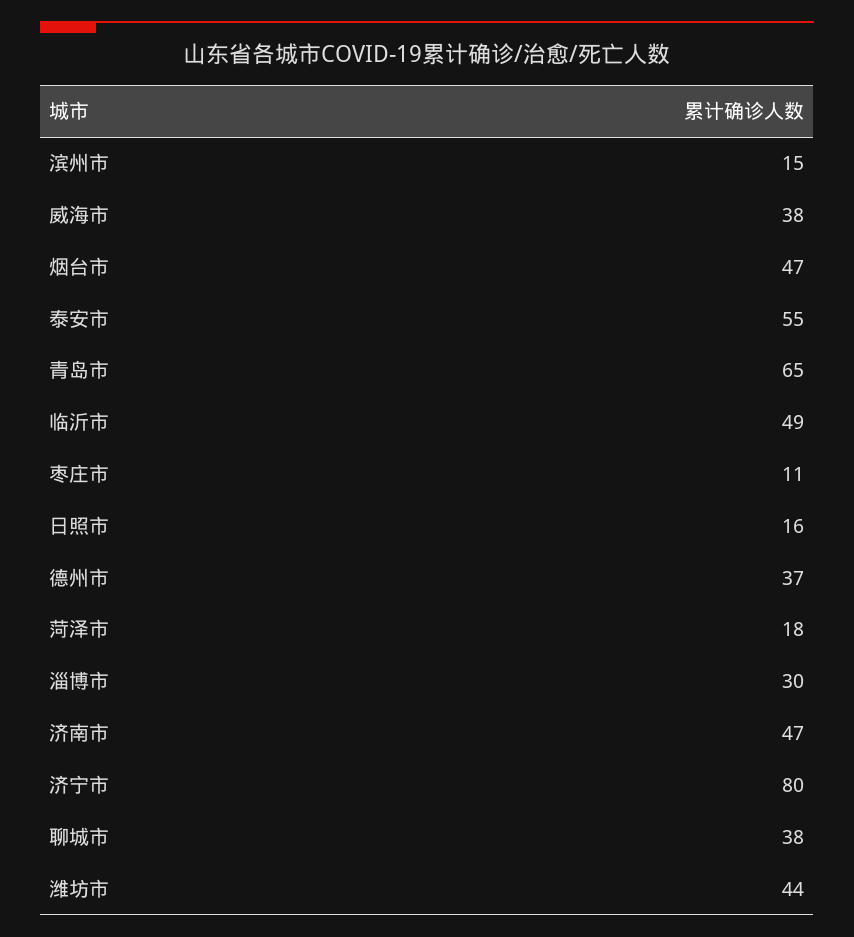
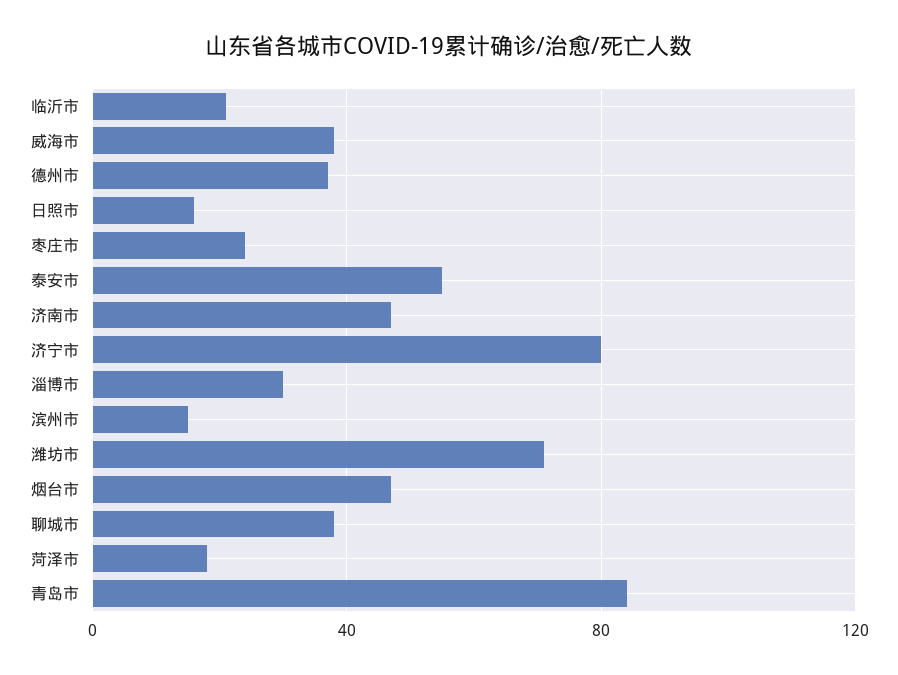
青岛市: 65 -> 85
临沂市: 49 -> 20
枣庄市: 11 -> 25
潍坊市: 44 -> 70

